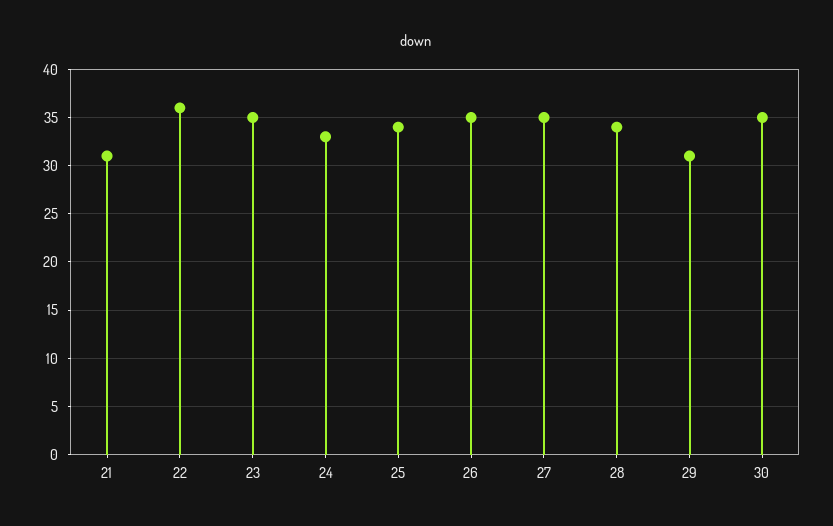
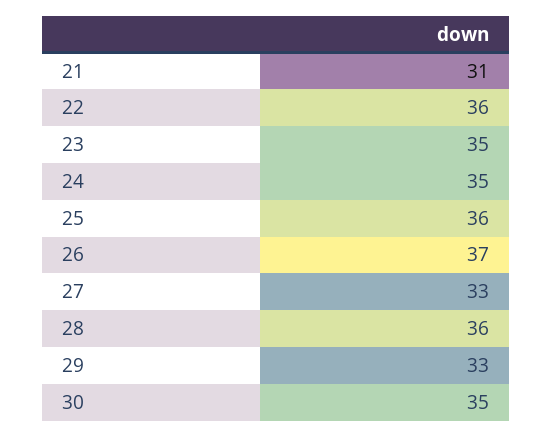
24: 33 -> 35
25: 34 -> 36
26: 35 -> 37
27: 35 -> 33
28: 34 -> 36
29: 31 -> 33

